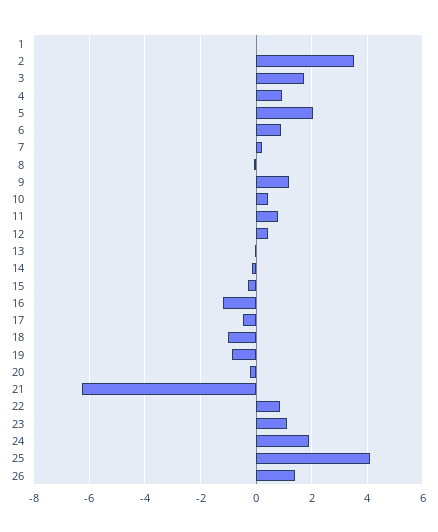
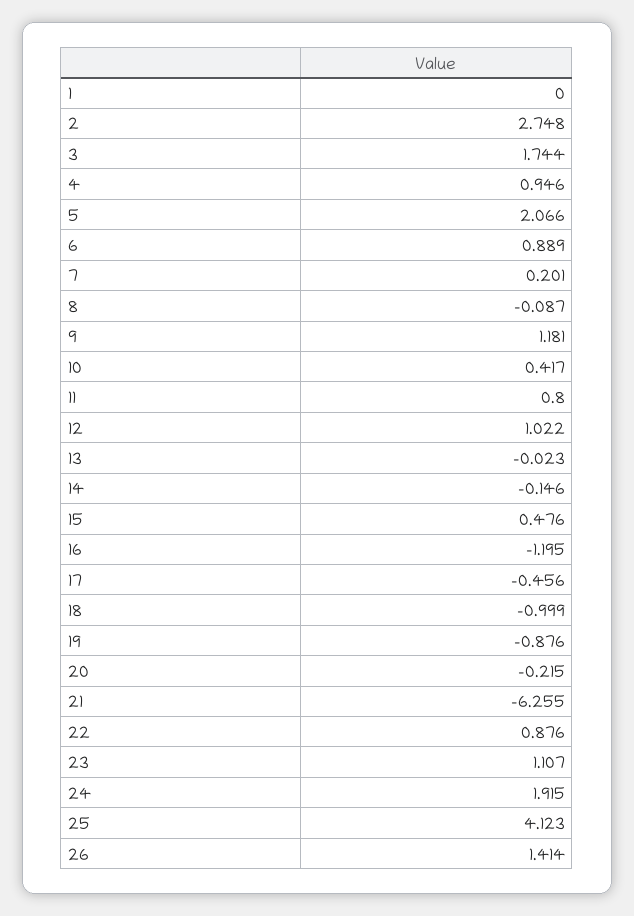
2: 3.5 -> 2.748
12: 0.5 -> 1.022
15: -0.25 -> 0.476

